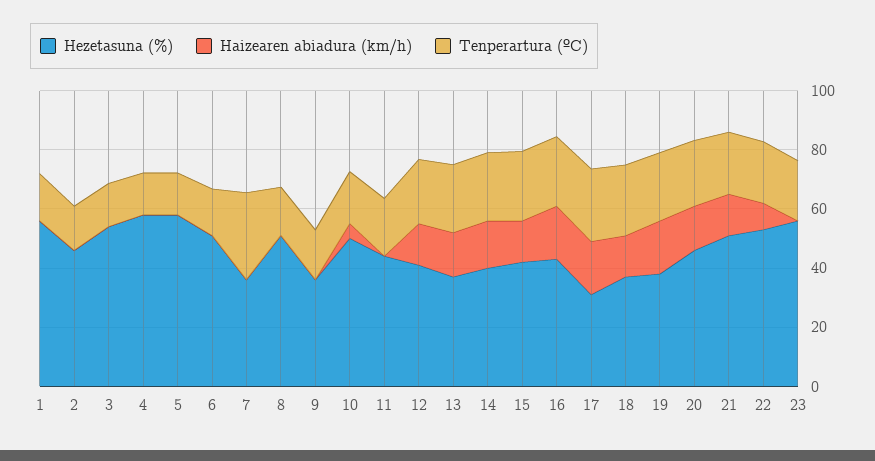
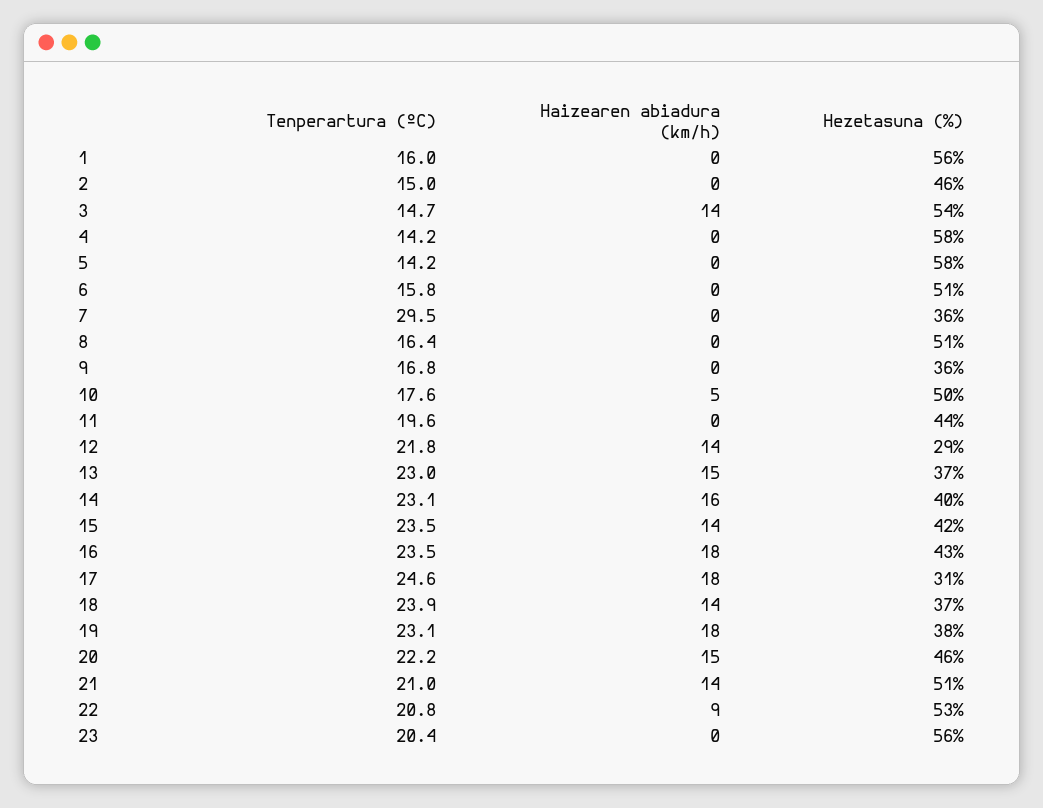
Haizearen abiadura (km/h), 3: 0 -> 14
Hezetasuna (%), 12: 40 -> 29

